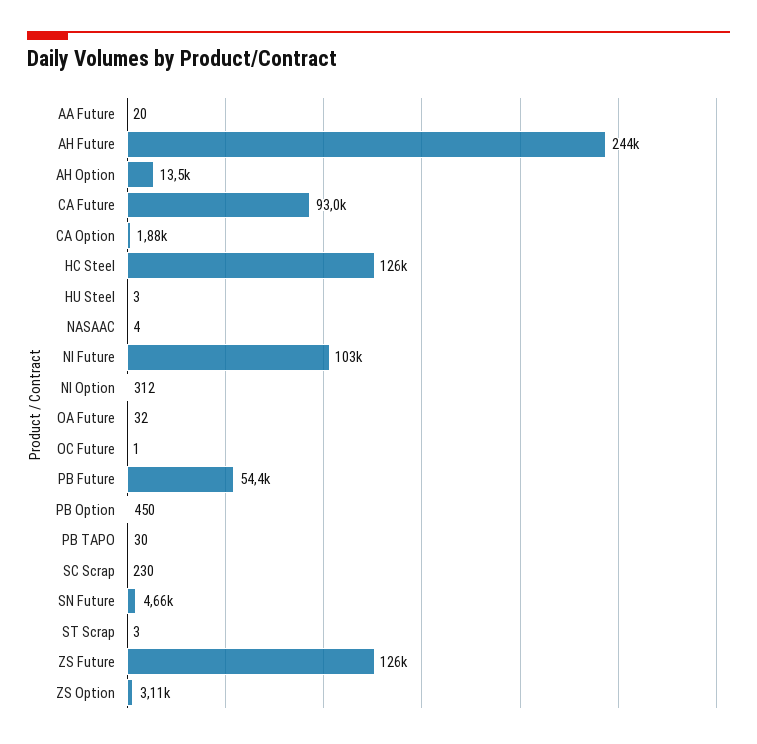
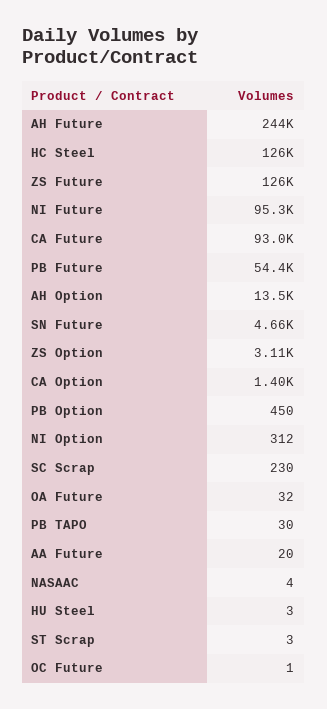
CA Option: 1880 -> 1400
NI Future: 103000 -> 95300

